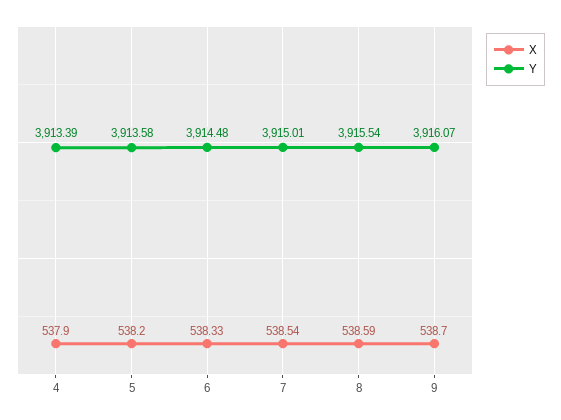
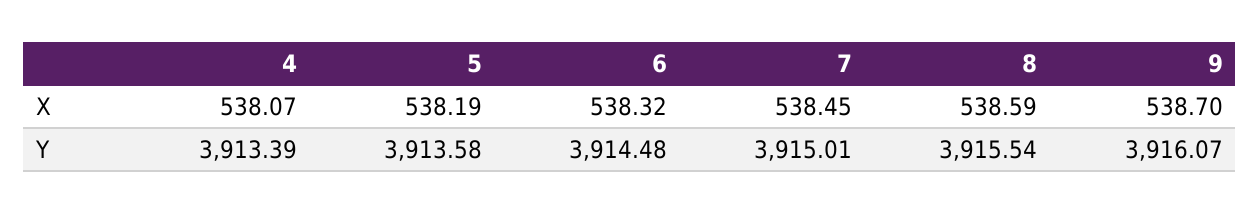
X, 4: 537.9 -> 538.07
X, 5: 538.2 -> 538.19
X, 6: 538.33 -> 538.32
X, 7: 538.54 -> 538.45

